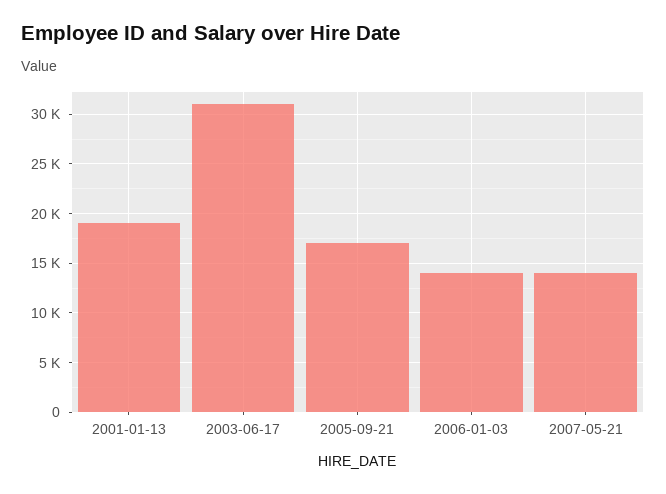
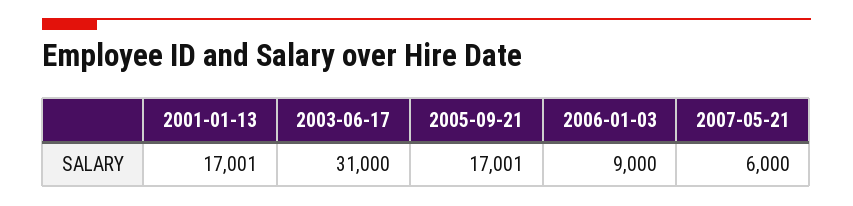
2001-01-13: 19000 -> 17001
2006-01-03: 14000 -> 9000
2007-05-21: 14000 -> 6000

